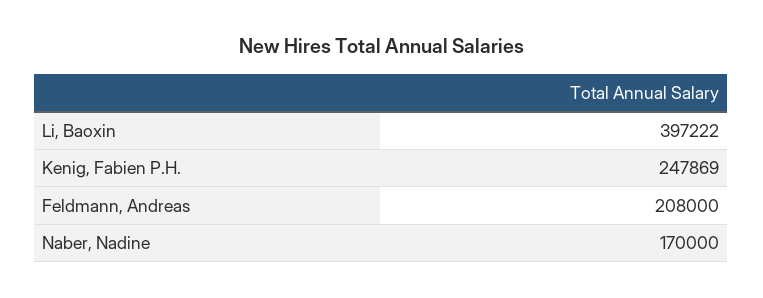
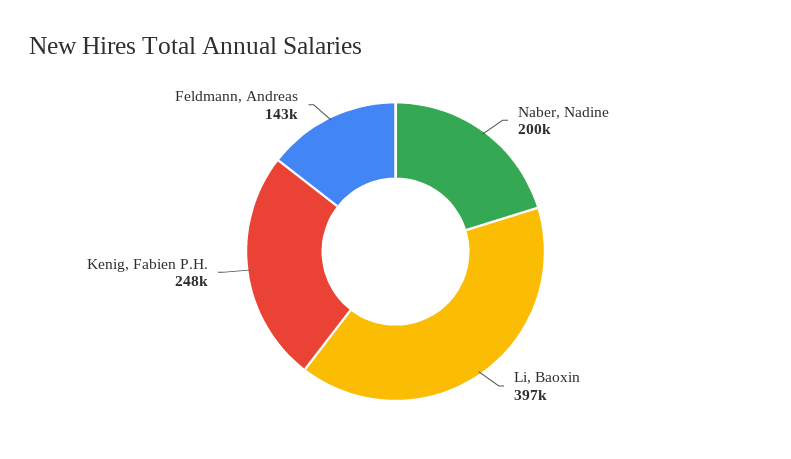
Feldmann, Andreas: 208000 -> 143000
Naber, Nadine: 170000 -> 200000

